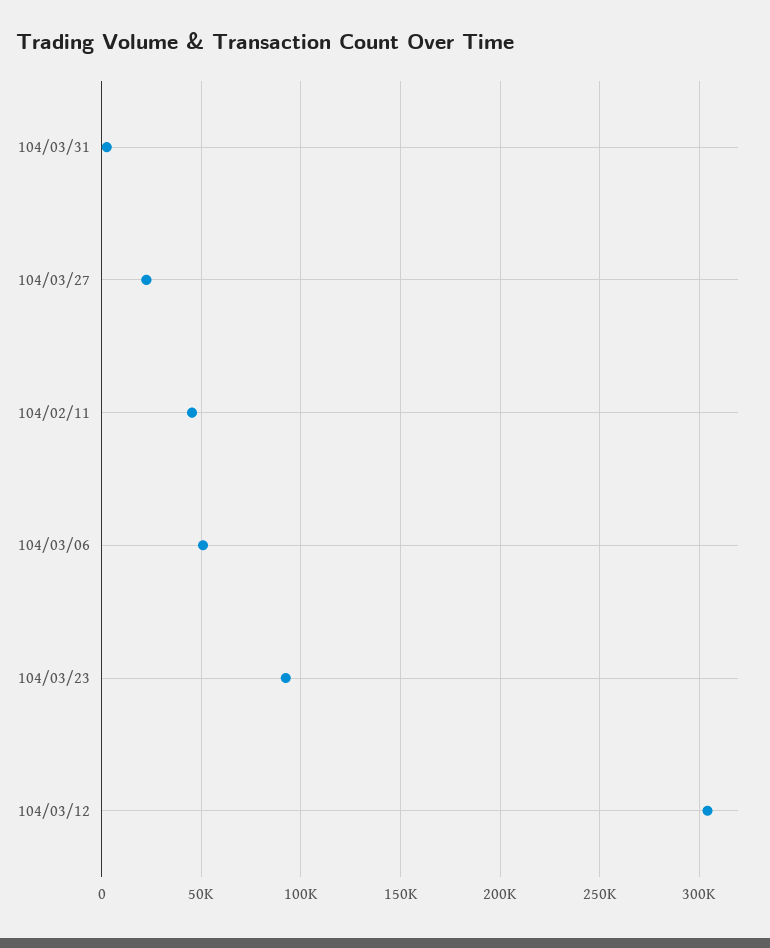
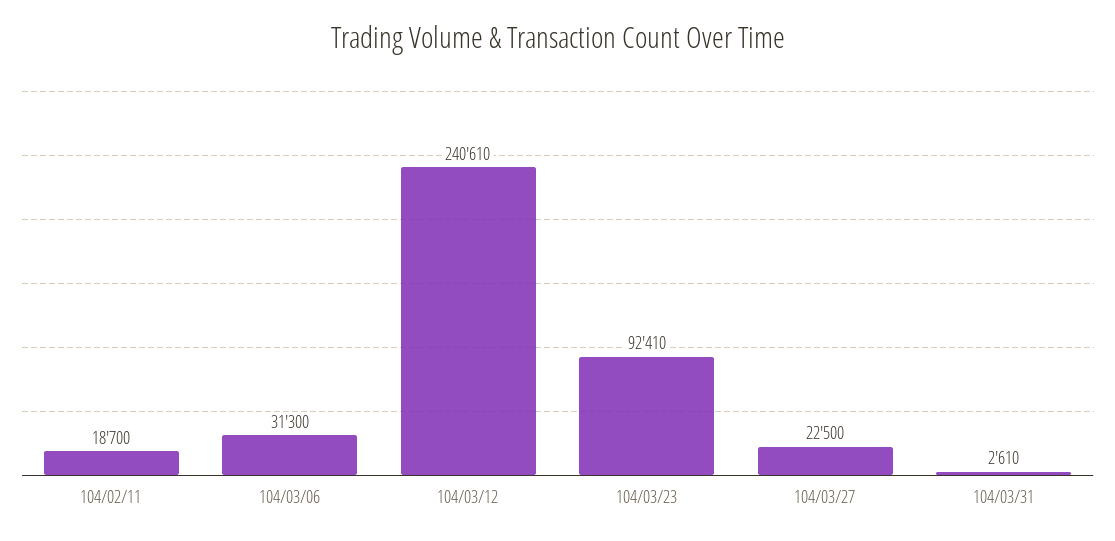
104/02/11: 45000 -> 18700
104/03/06: 50000 -> 31300
104/03/12: 305000 -> 240610

